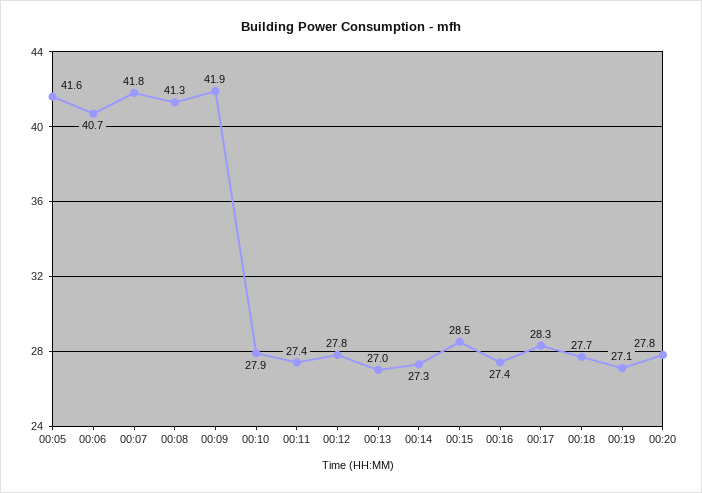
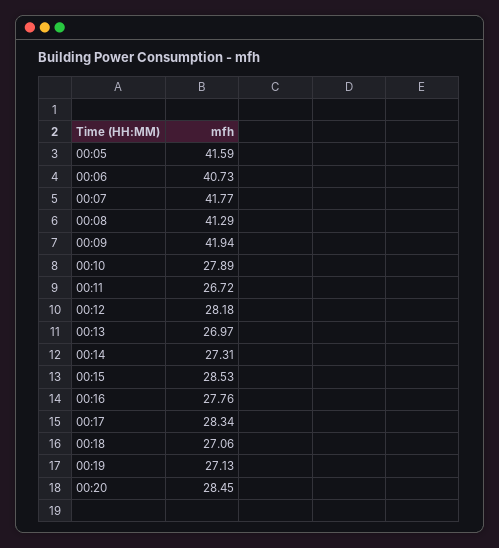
00:11: 27.4 -> 26.72
00:12: 27.8 -> 28.18
00:16: 27.4 -> 27.76
00:18: 27.7 -> 27.06
00:20: 27.8 -> 28.45

